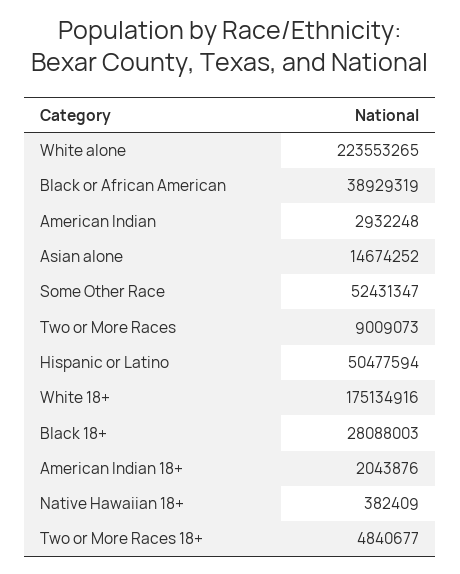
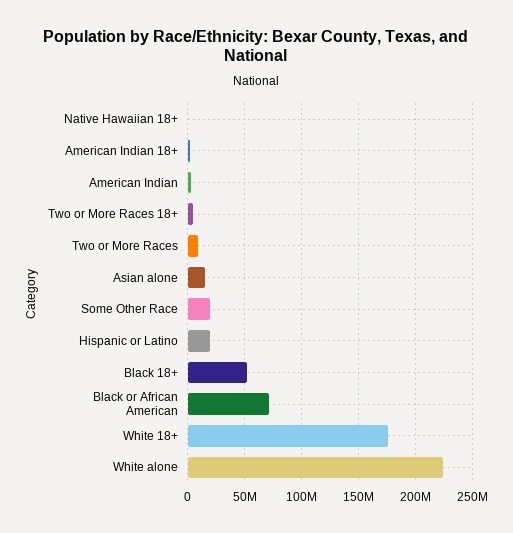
Black or African American: 38929319 -> 70000000
Some Other Race: 52431347 -> 20000000
Hispanic or Latino: 50477594 -> 20000000
Black 18+: 28088003 -> 50000000

